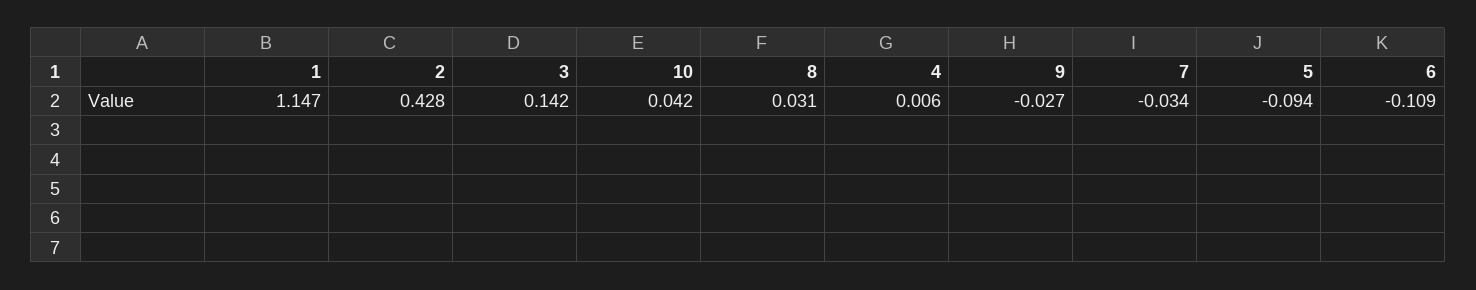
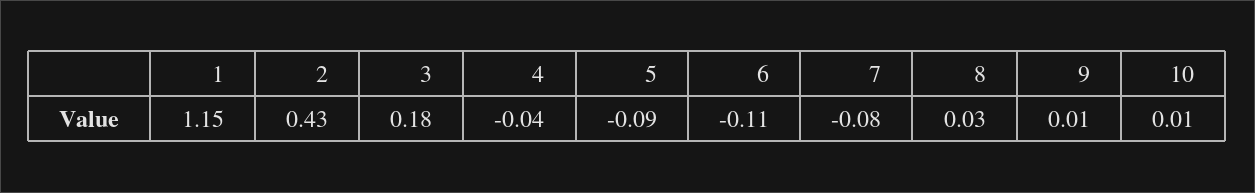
3: 0.142 -> 0.18
10: 0.042 -> 0.01
4: 0.006 -> -0.04
9: -0.027 -> 0.01
7: -0.034 -> -0.08

